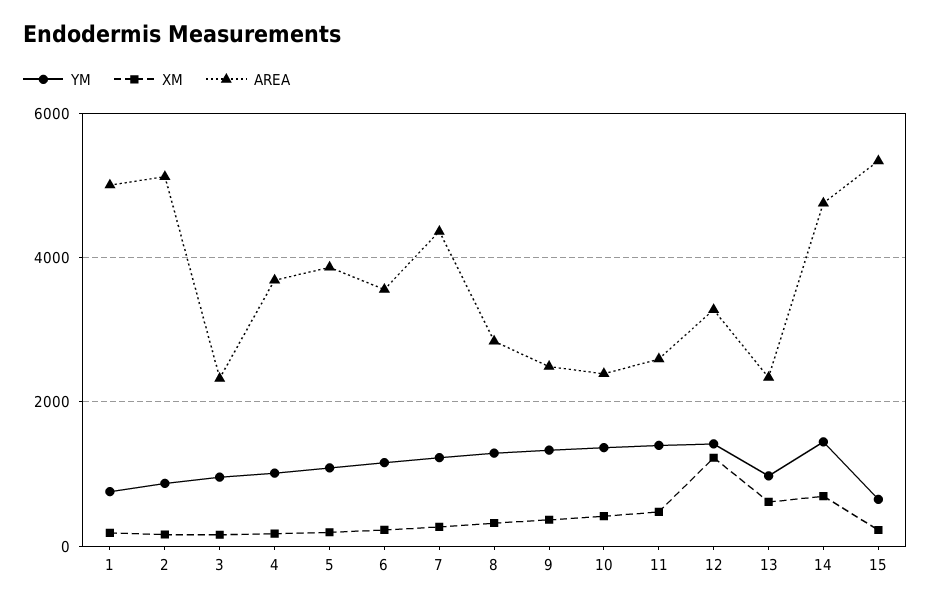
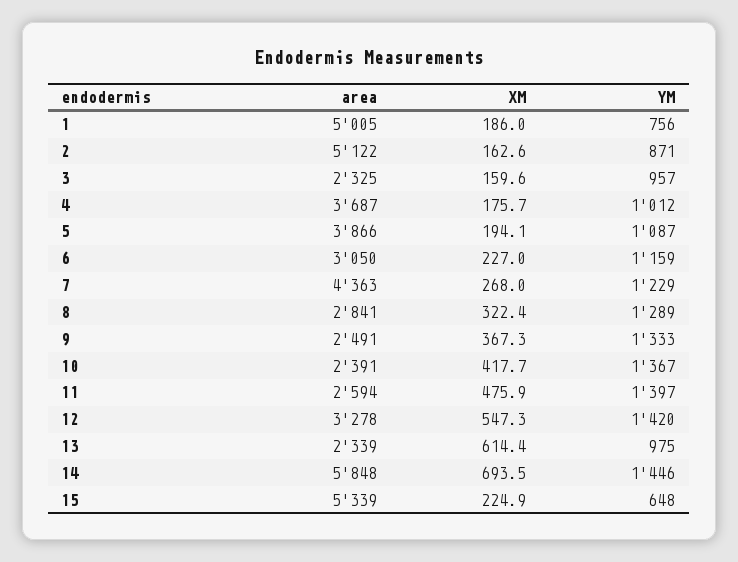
AREA, 6: 3600 -> 3050
XM, 12: 1200 -> 547.3
AREA, 14: 4800 -> 5848

